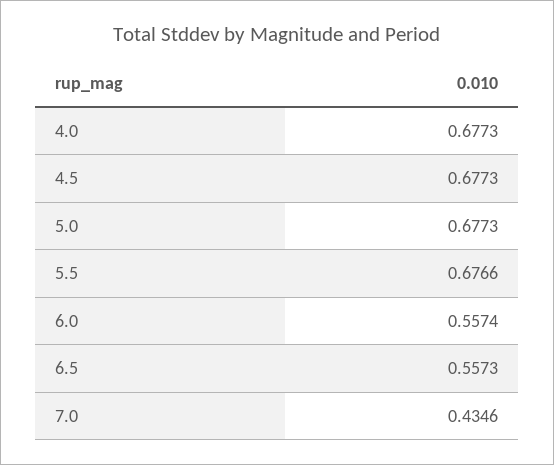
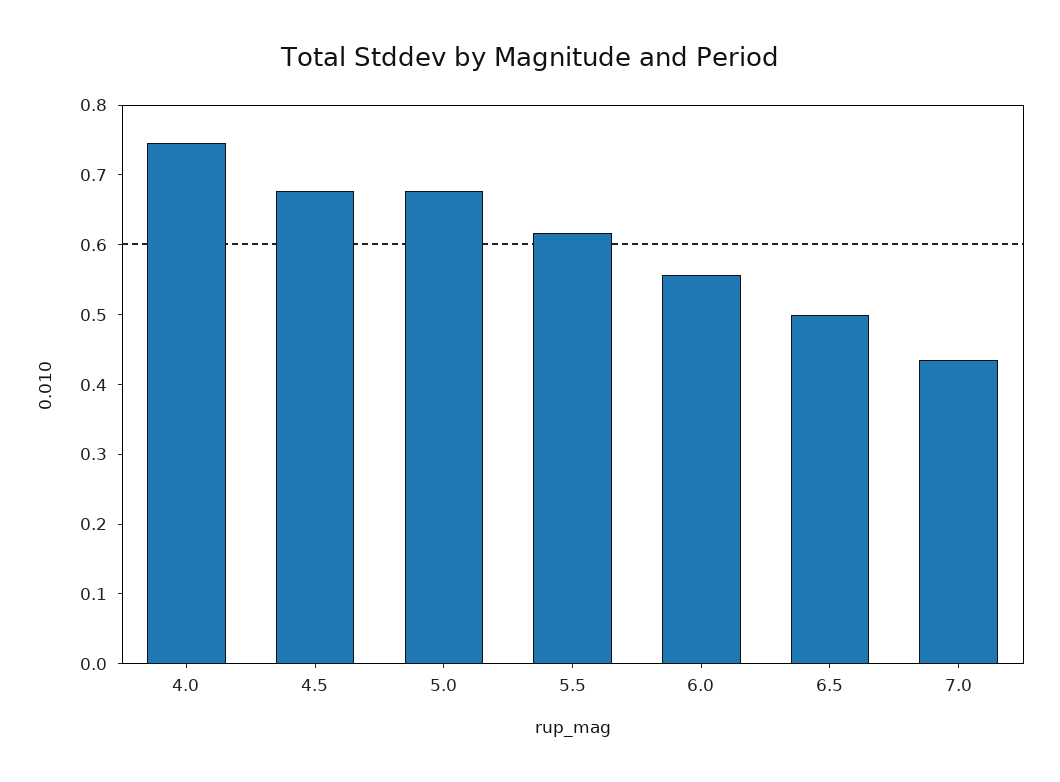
4.0: 0.6773 -> 0.74
5.5: 0.6766 -> 0.62
6.5: 0.5573 -> 0.5

